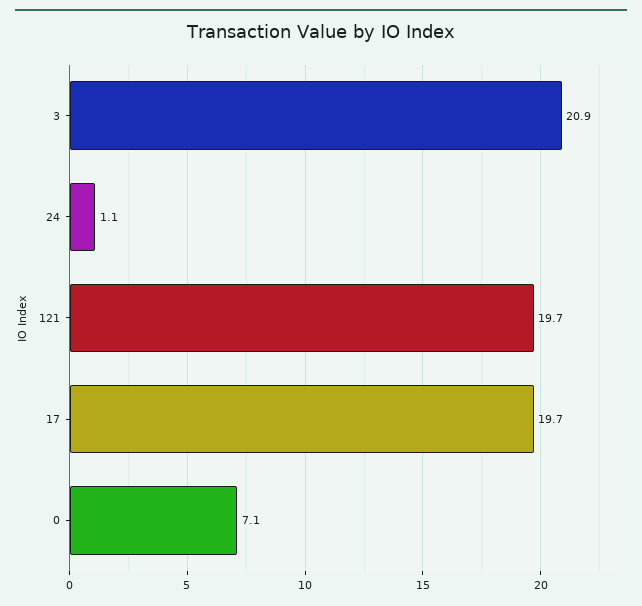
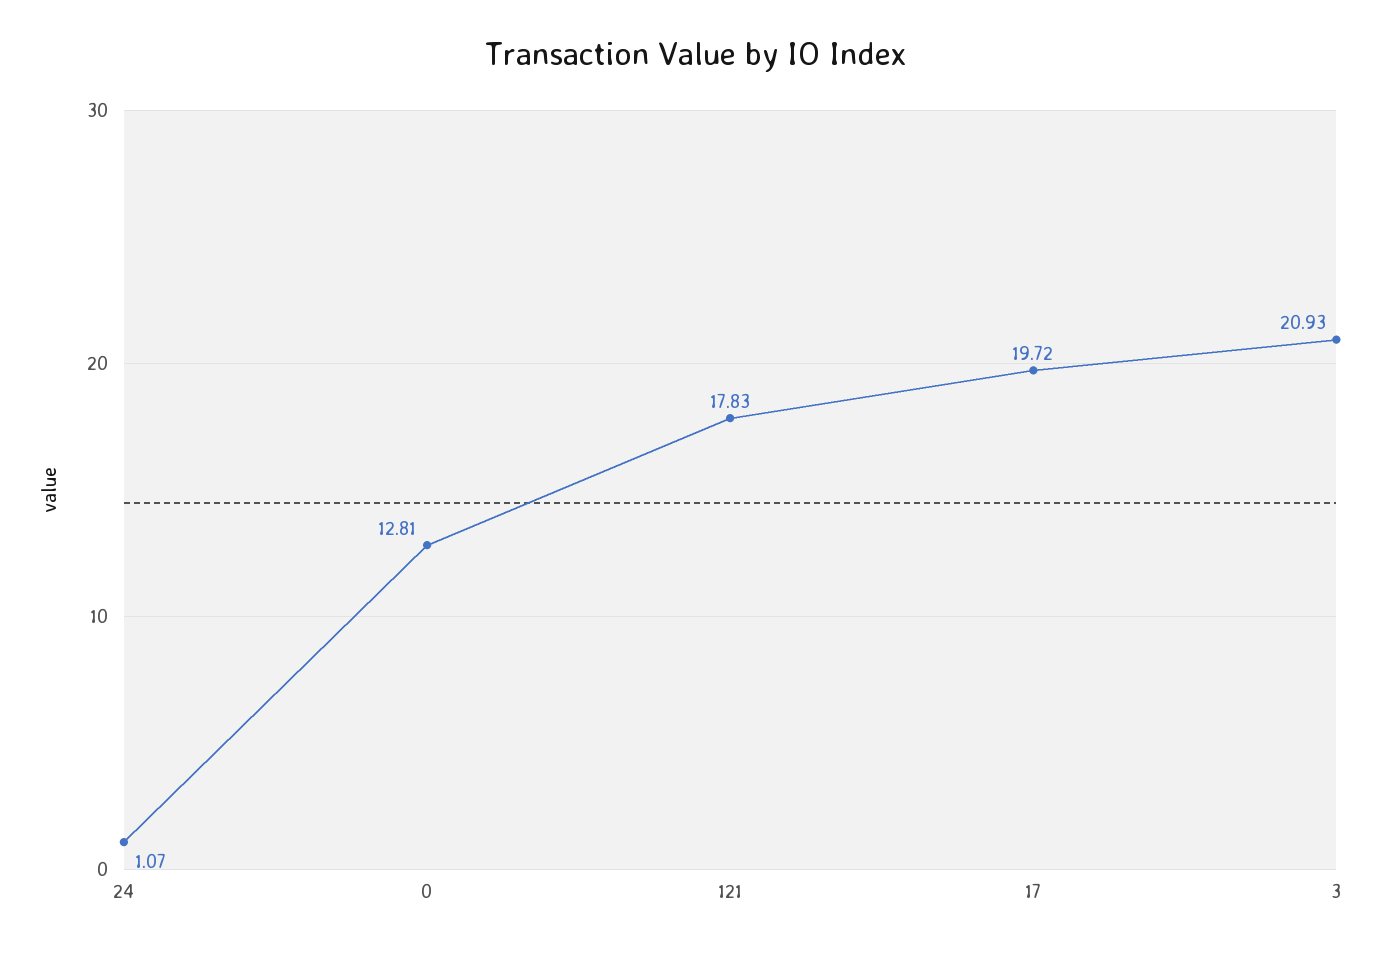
121: 19.7 -> 17.83
0: 7.1 -> 12.81

